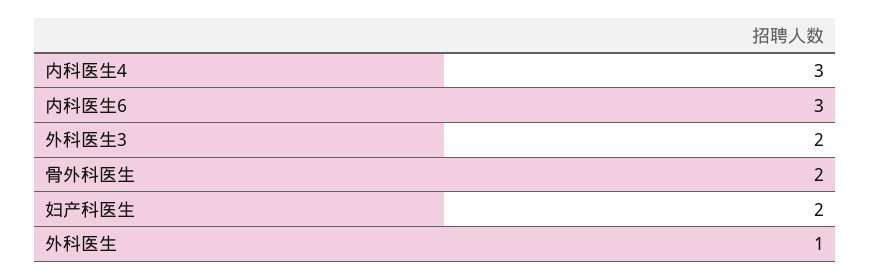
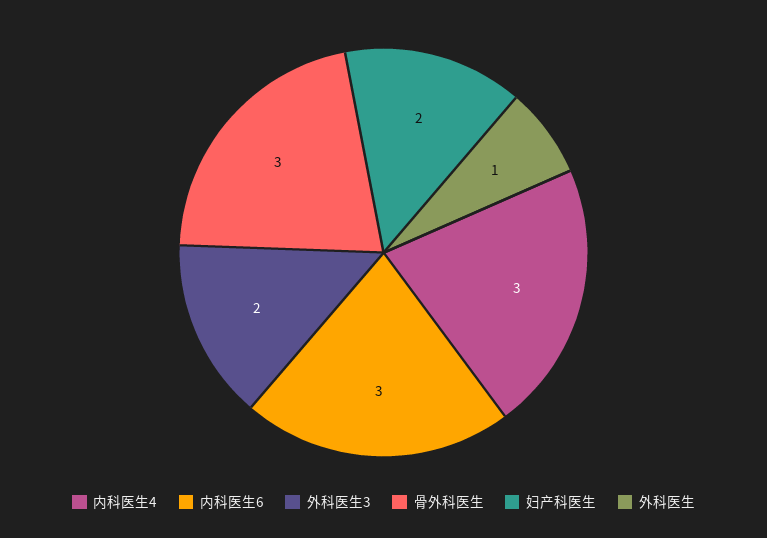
骨外科医生: 2 -> 3

